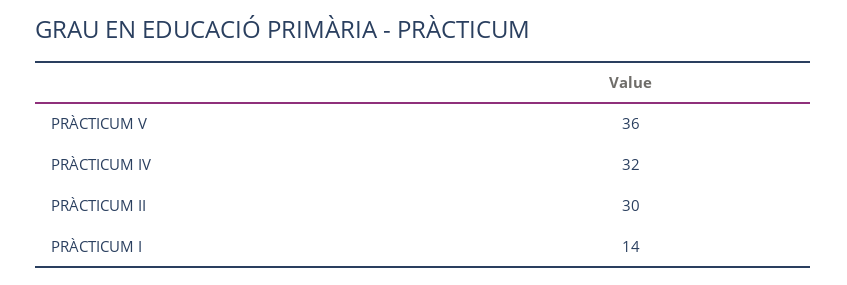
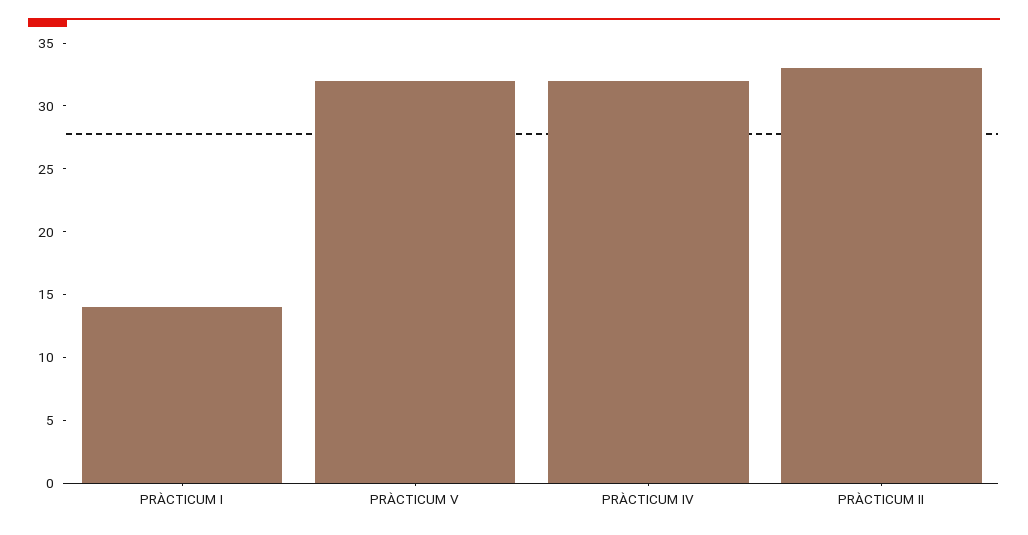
PRÀCTICUM V: 36 -> 32
PRÀCTICUM II: 30 -> 33

